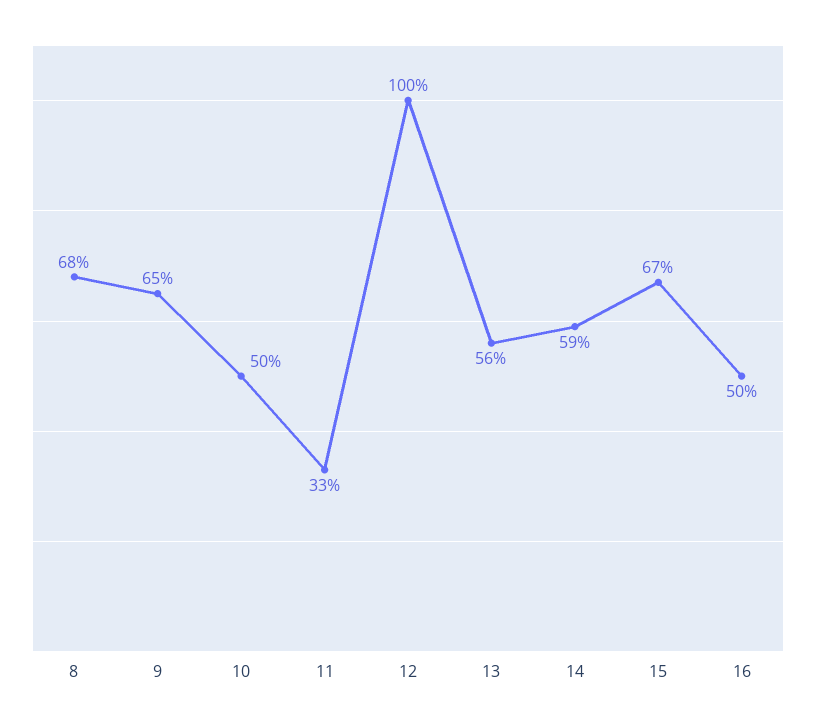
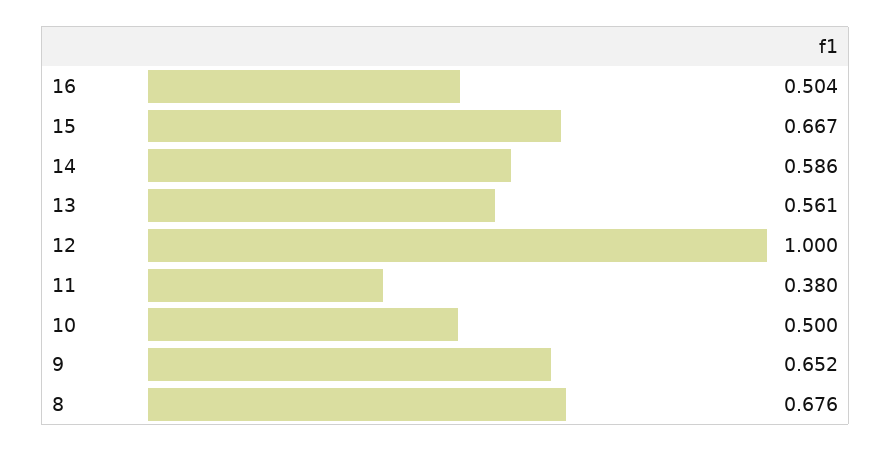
11: 0.33 -> 0.38

